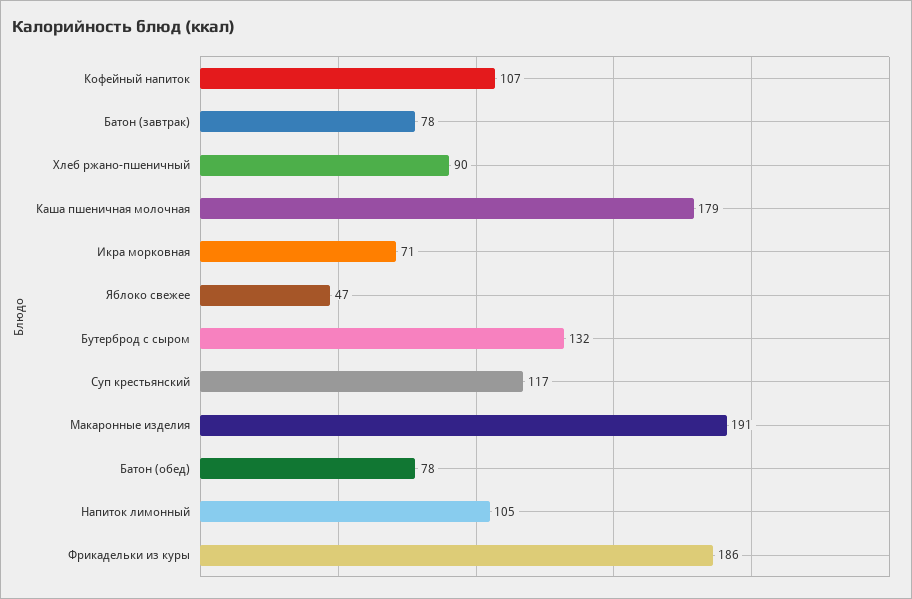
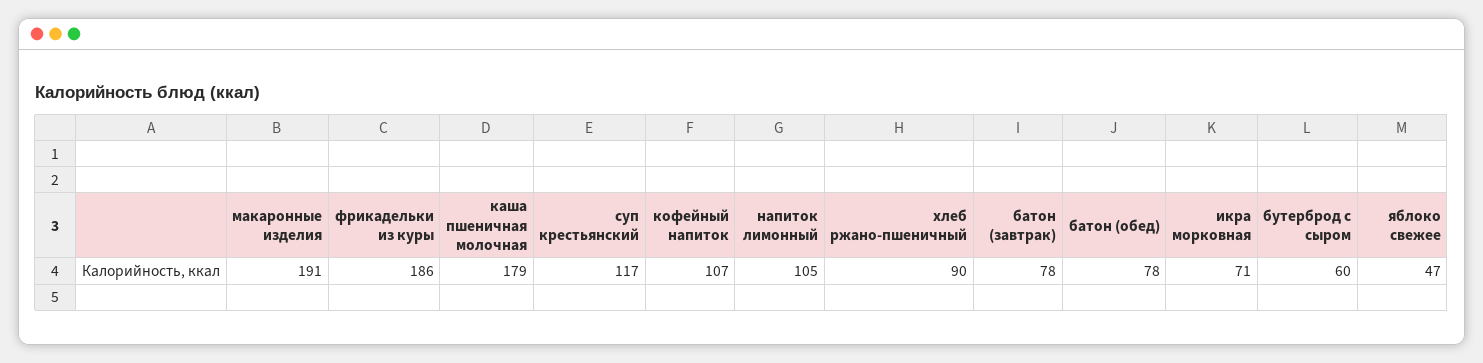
Бутерброд с сыром: 132 -> 60

